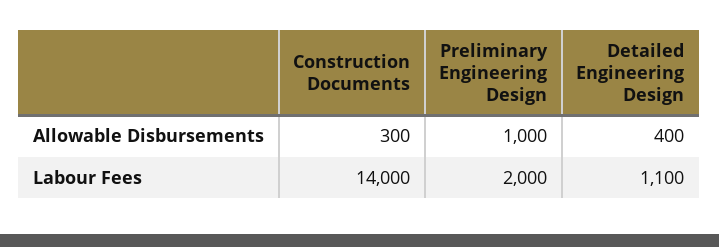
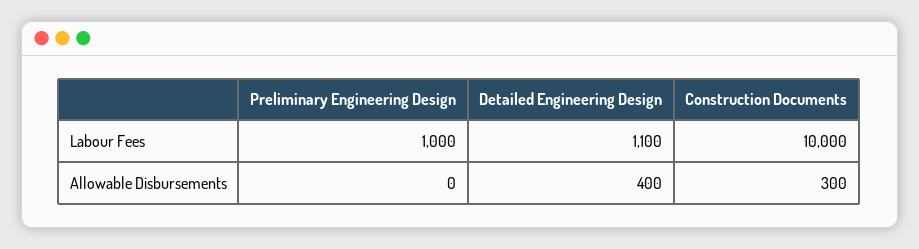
Preliminary Engineering Design, Allowable Disbursements: 1000 -> 0
Construction Documents, Labour Fees: 14000 -> 10000
Preliminary Engineering Design, Labour Fees: 2000 -> 1000

